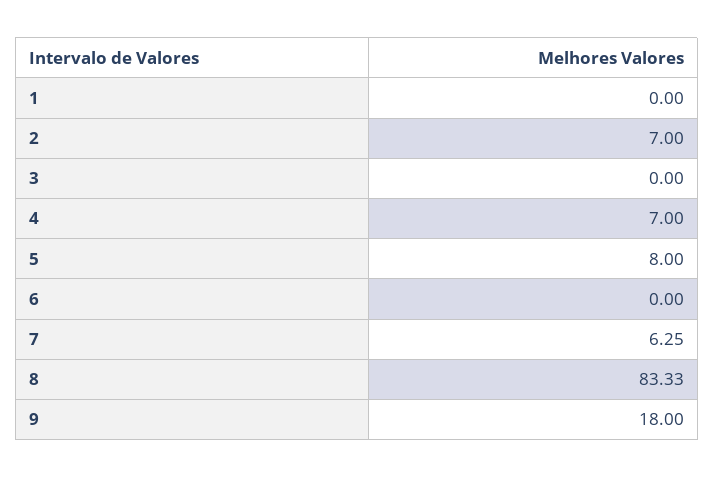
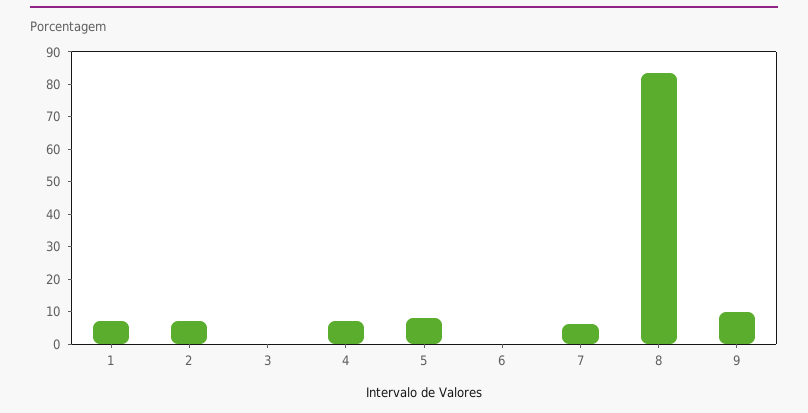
1: 0 -> 7.5
9: 18 -> 10

